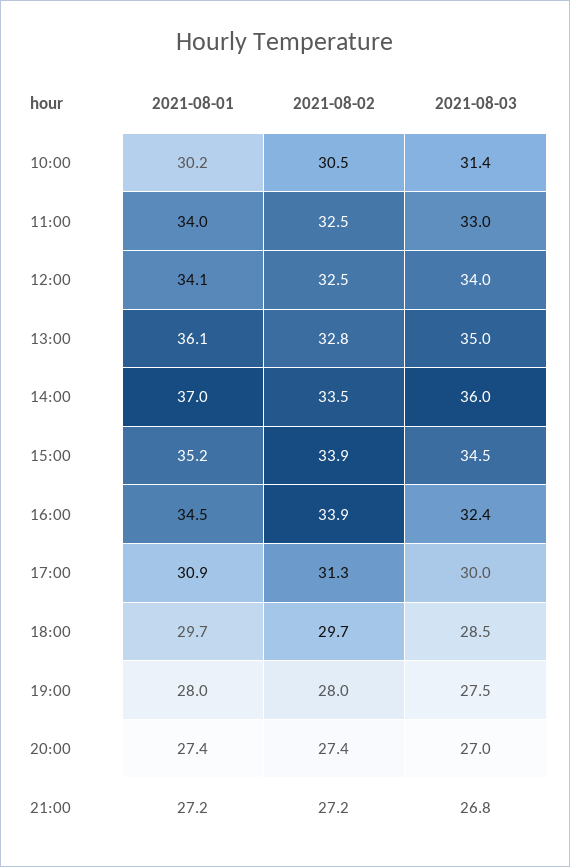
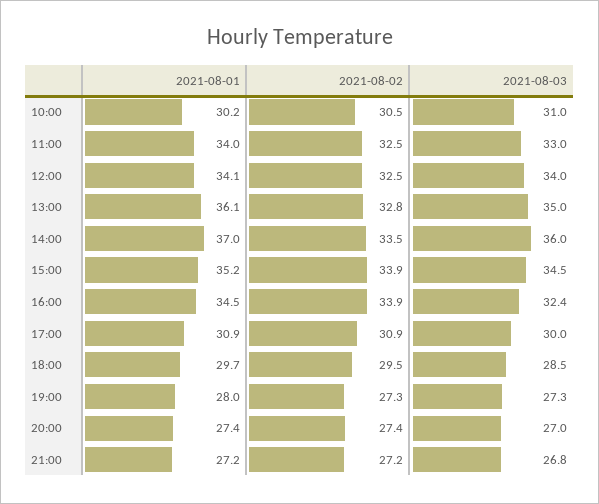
2021-08-03, 10:00: 31.4 -> 31
2021-08-02, 17:00: 31.3 -> 30.9
2021-08-02, 18:00: 29.7 -> 29.5
2021-08-02, 19:00: 28 -> 27.3
2021-08-03, 19:00: 27.5 -> 27.3

